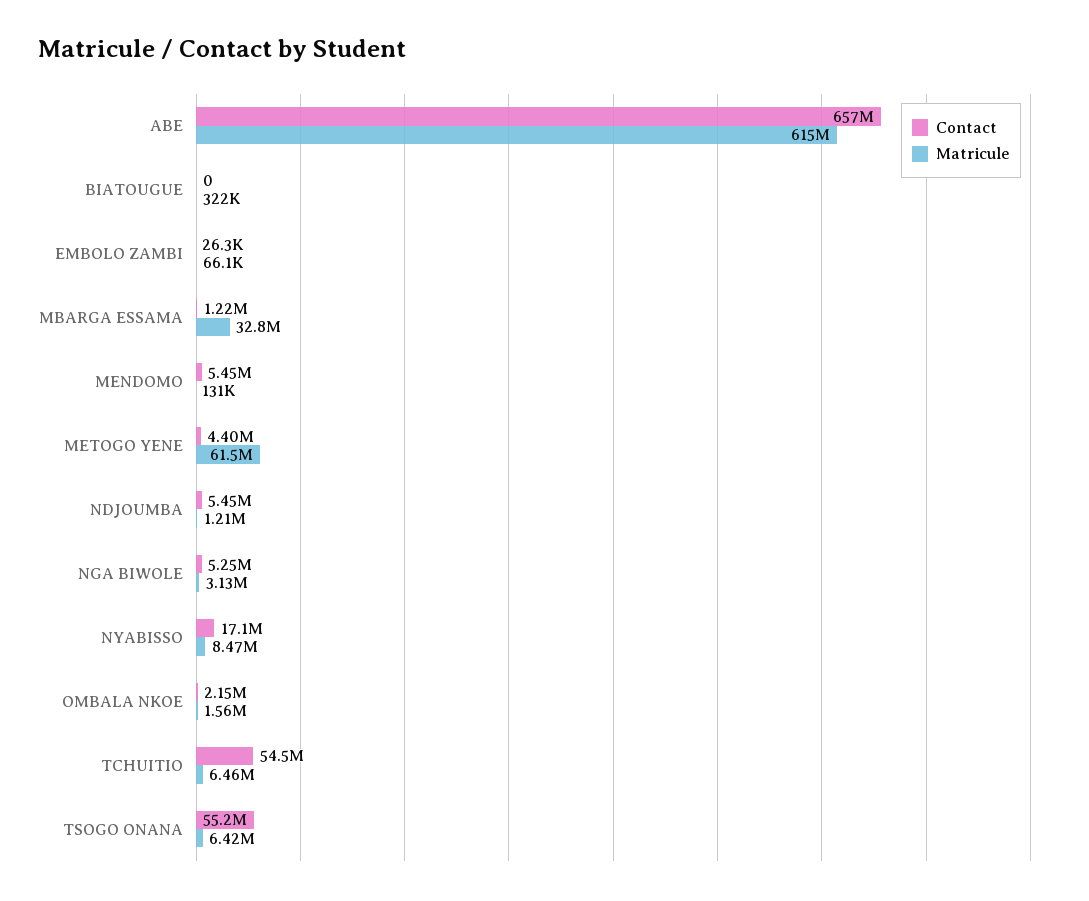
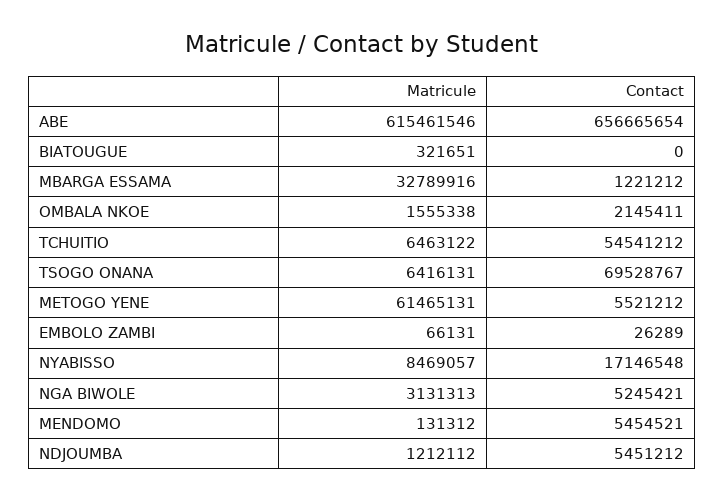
Contact, METOGO YENE: 4400000 -> 5521212
Contact, TSOGO ONANA: 55200000 -> 69528767

